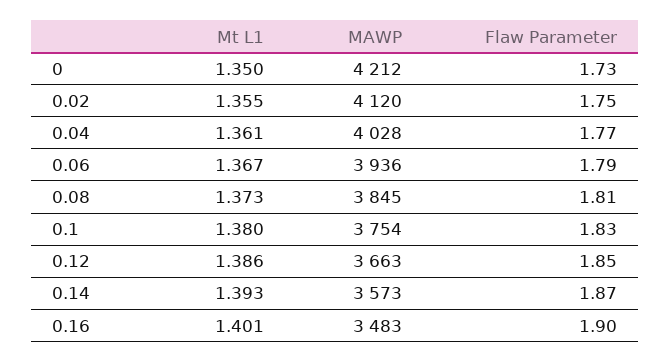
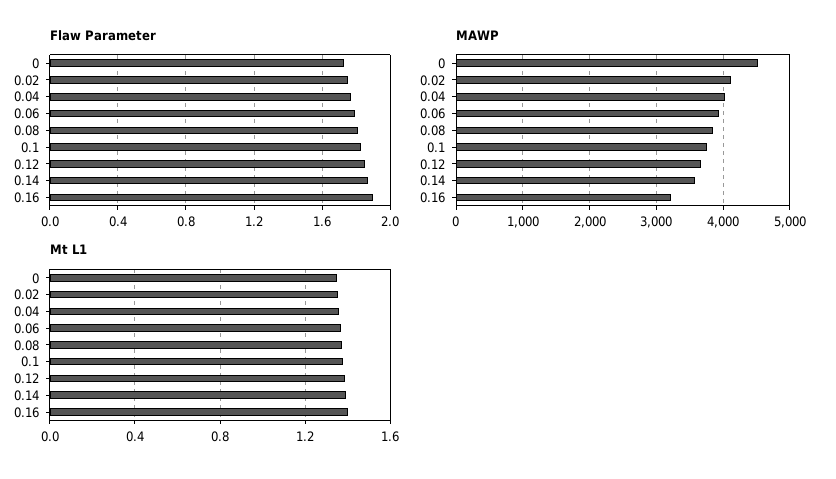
MAWP, 0: 4212 -> 4500
MAWP, 0.16: 3483 -> 3200

